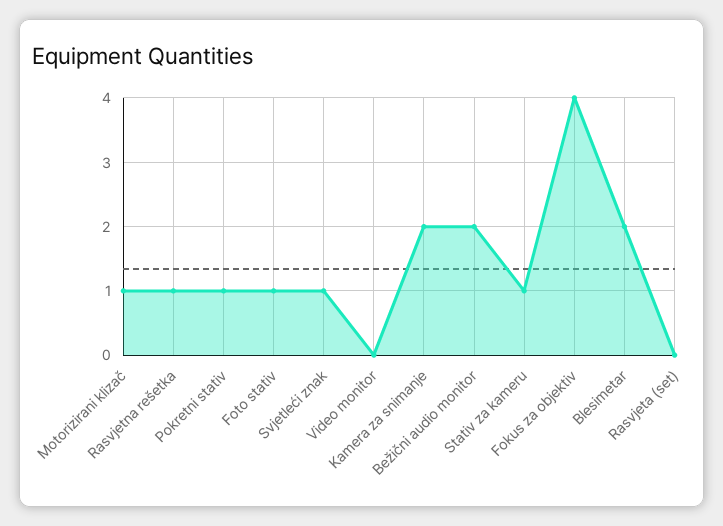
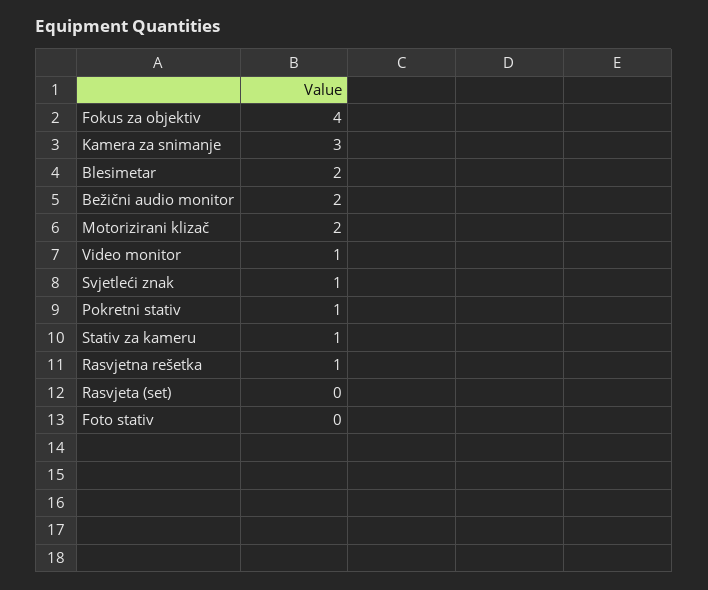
Motorizirani klizač: 1 -> 2
Foto stativ: 1 -> 0
Video monitor: 0 -> 1
Kamera za snimanje: 2 -> 3

